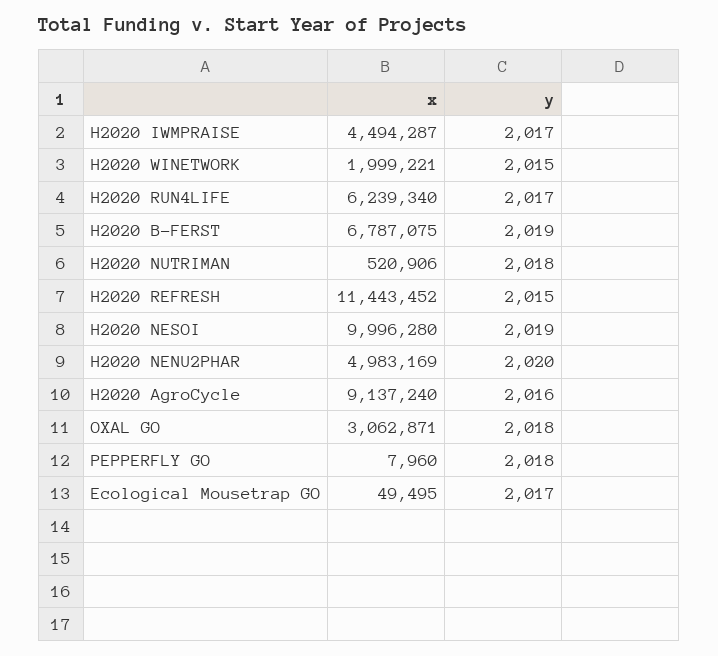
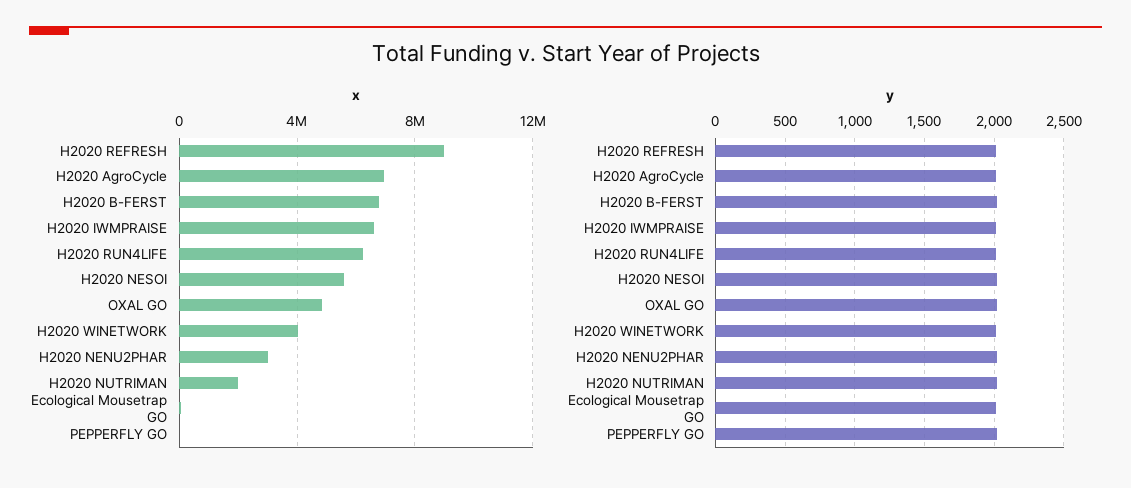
x, H2020 IWMPRAISE: 4494287 -> 6500000
x, H2020 WINETWORK: 1999221 -> 4000000
x, H2020 NUTRIMAN: 520906 -> 2000000
x, H2020 REFRESH: 11443452 -> 9000000
x, H2020 NESOI: 9996280 -> 5500000
x, H2020 NENU2PHAR: 4983169 -> 3000000
x, H2020 AgroCycle: 9137240 -> 7000000
x, OXAL GO: 3062871 -> 5000000

